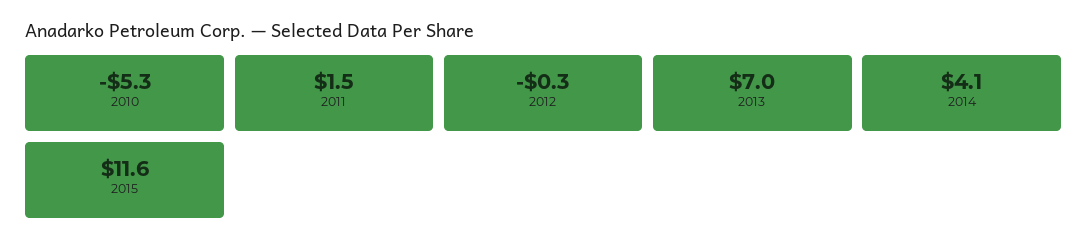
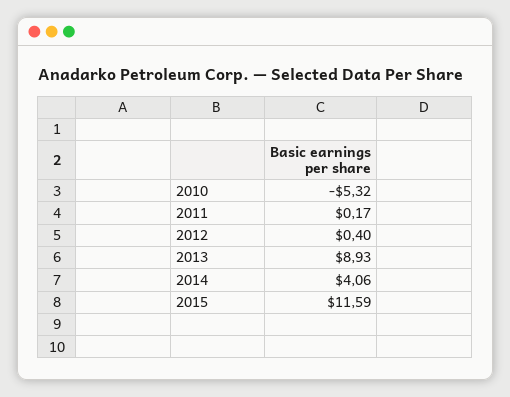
2011: 1.5 -> 0.17
2012: -0.3 -> 0.4
2013: 7 -> 8.93

